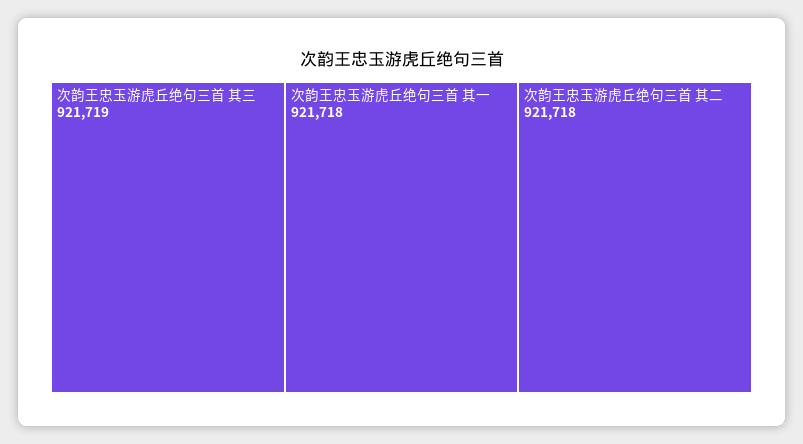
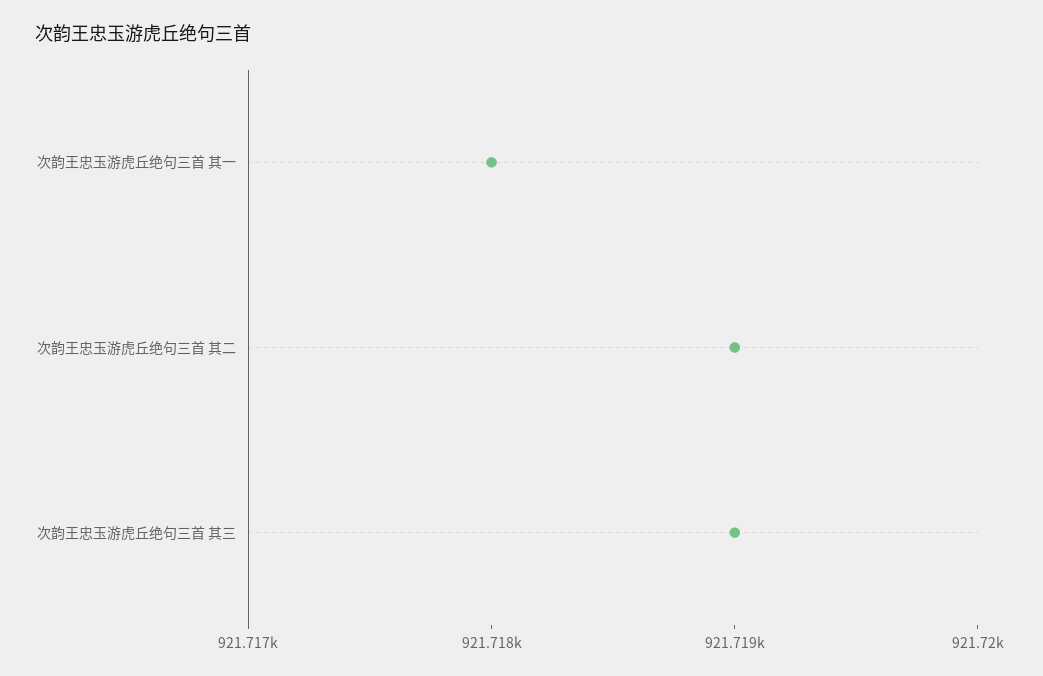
次韵王忠玉游虎丘绝句三首 其二: 921718 -> 921719

